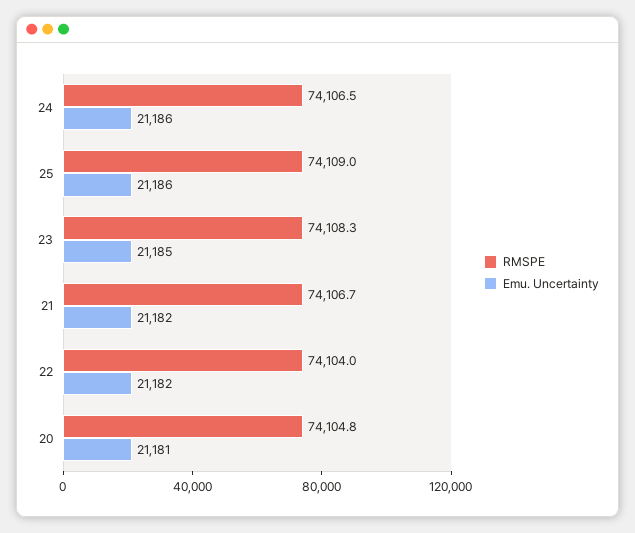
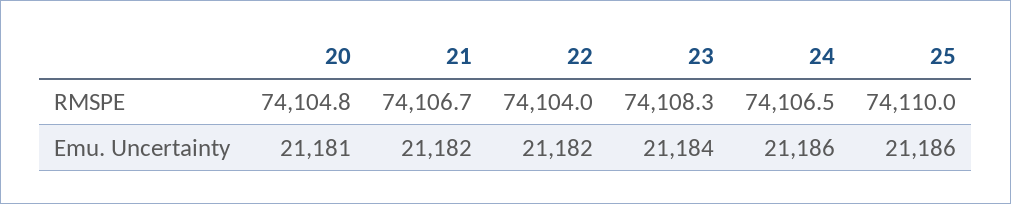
RMSPE, 25: 74109 -> 74110
Emu. Uncertainty, 23: 21185 -> 21184

